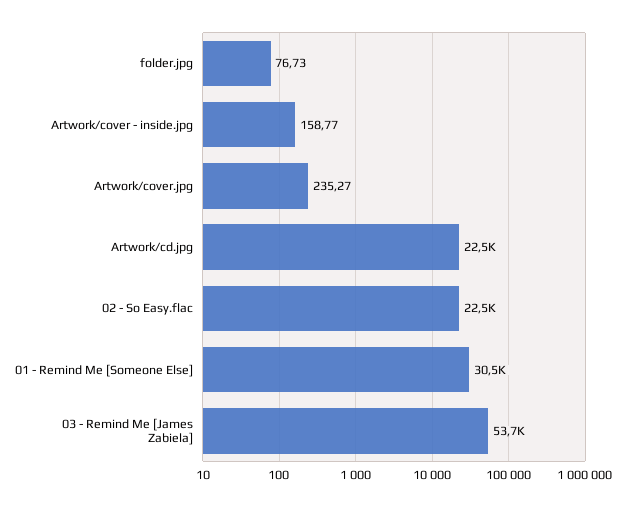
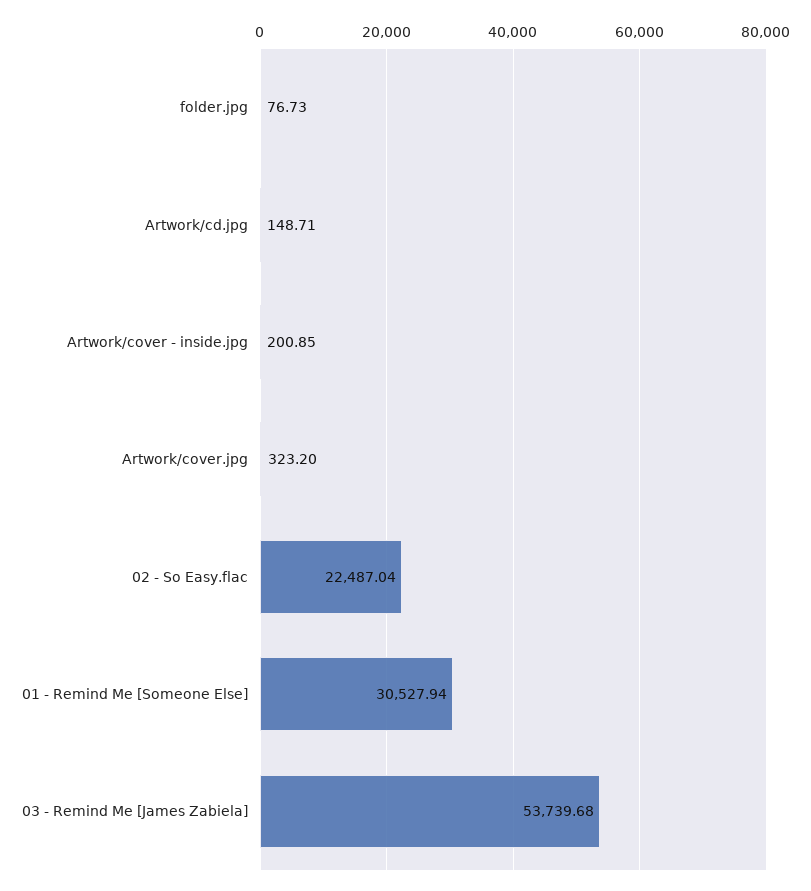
Artwork/cover - inside.jpg: 158.77 -> 200.85
Artwork/cover.jpg: 235.27 -> 323.2
Artwork/cd.jpg: 22500 -> 148.71

